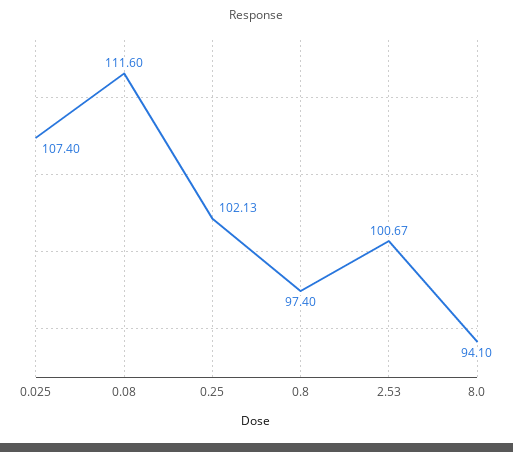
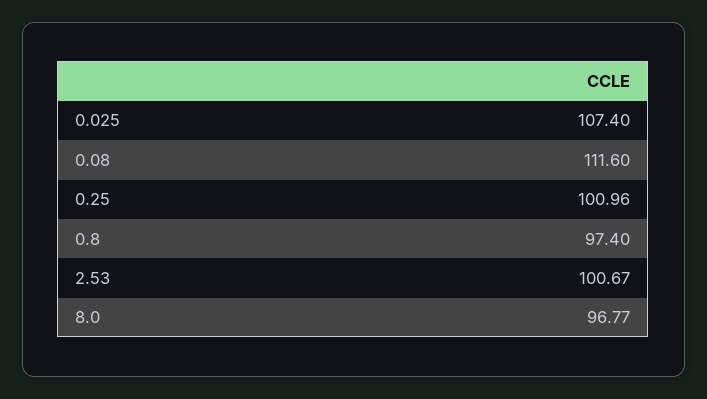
0.25: 102.13 -> 100.96
8.0: 94.1 -> 96.77

